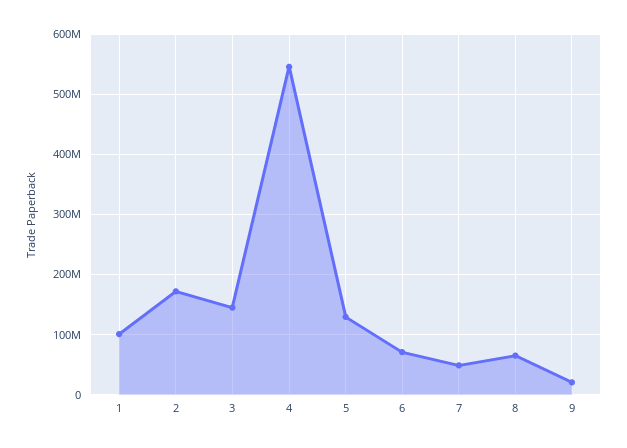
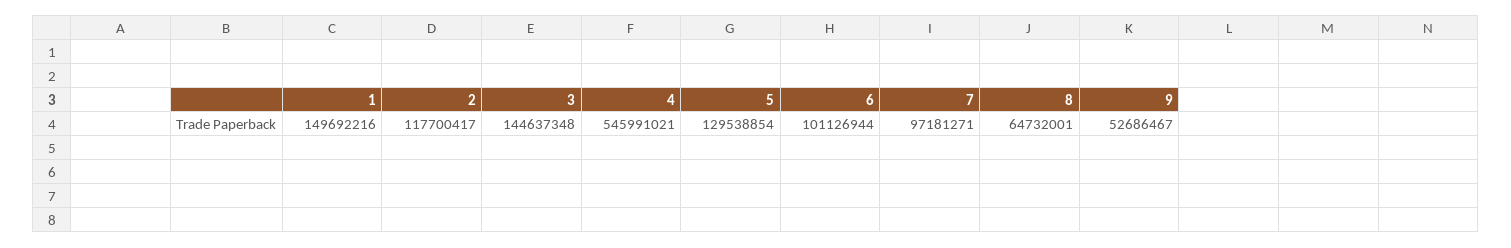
1: 100000000 -> 149692216
2: 170000000 -> 117700417
6: 70000000 -> 101126944
7: 50000000 -> 97181271
9: 20000000 -> 52686467

